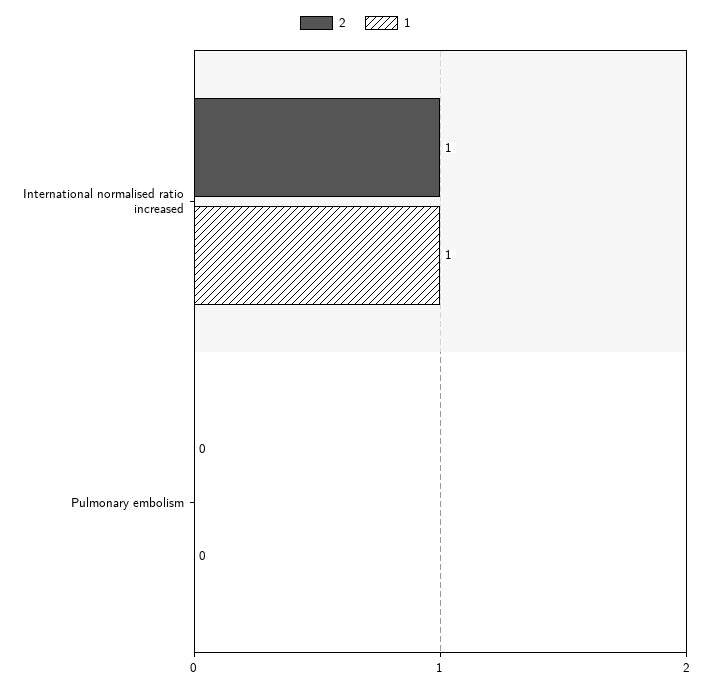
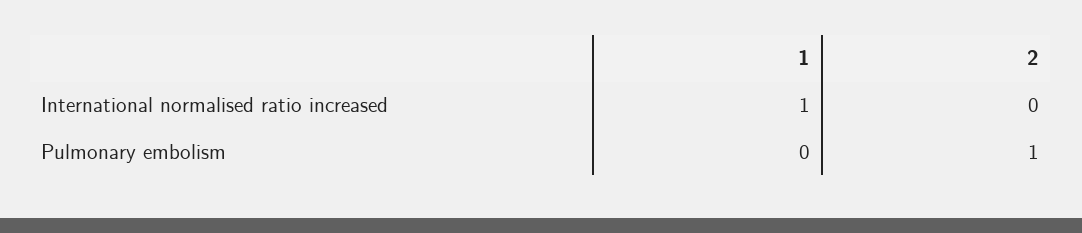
2, International normalised ratio increased: 1 -> 0
2, Pulmonary embolism: 0 -> 1

